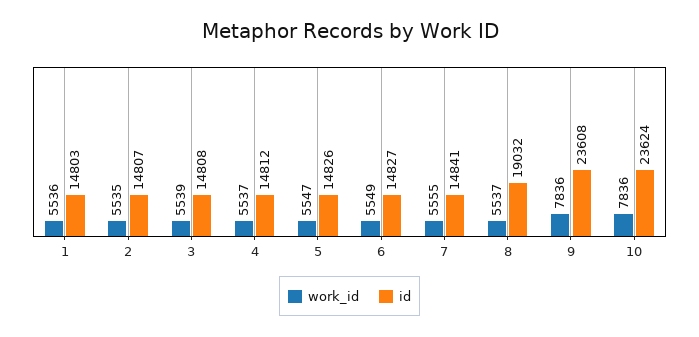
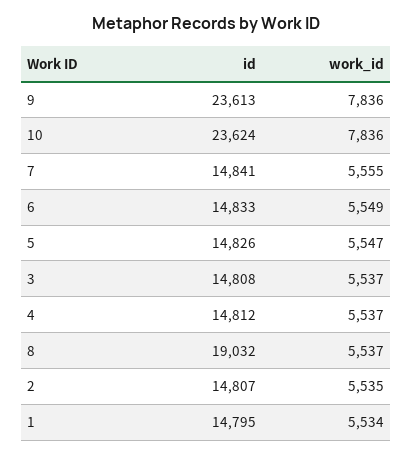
work_id, 1: 5536 -> 5534
id, 1: 14803 -> 14795
work_id, 3: 5539 -> 5537
id, 6: 14827 -> 14833
id, 9: 23608 -> 23613

